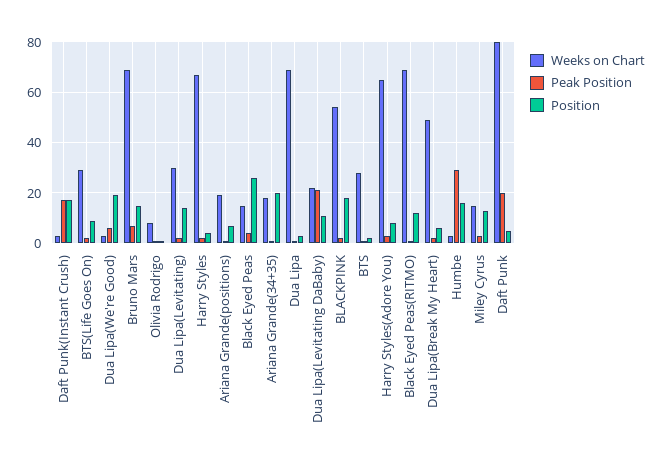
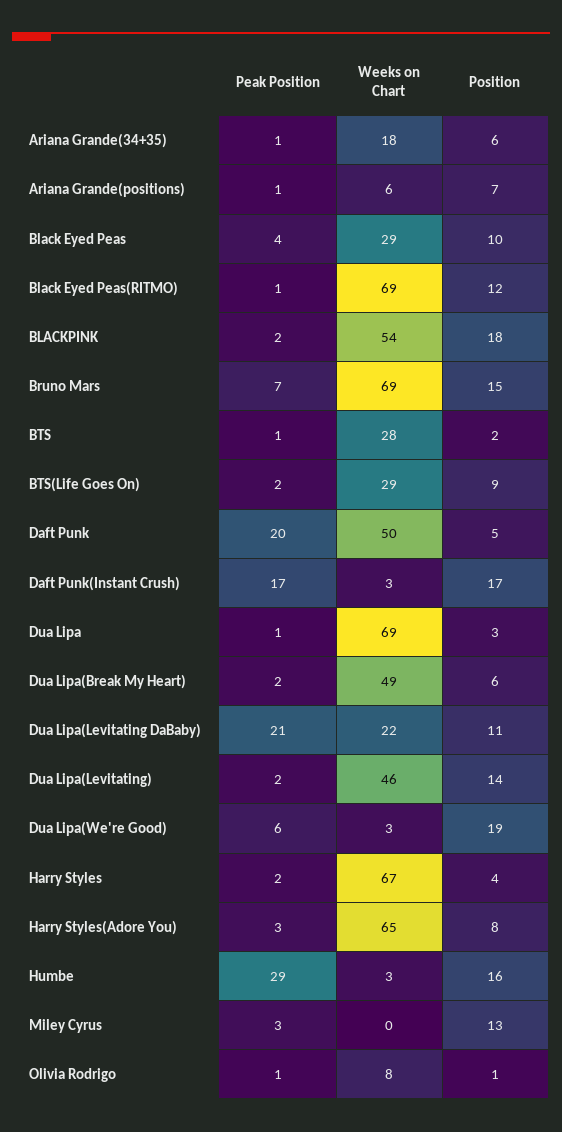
Weeks on Chart, Dua Lipa(Levitating): 30 -> 46
Weeks on Chart, Ariana Grande(positions): 20 -> 6
Weeks on Chart, Black Eyed Peas: 15 -> 29
Position, Black Eyed Peas: 25 -> 10
Position, Ariana Grande(34+35): 20 -> 6
Weeks on Chart, Miley Cyrus: 15 -> 0
Weeks on Chart, Daft Punk: 80 -> 50

